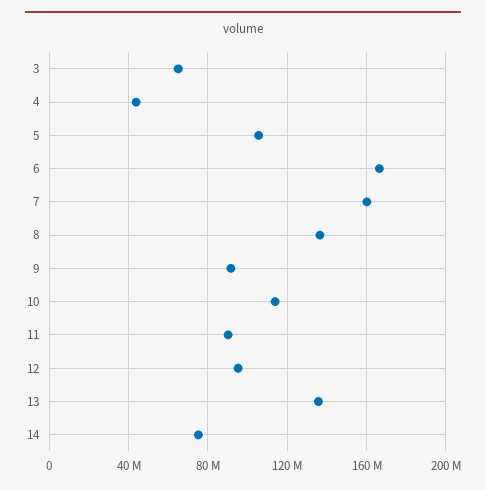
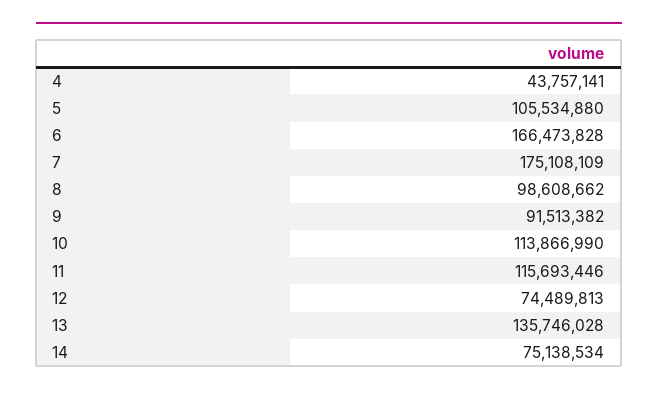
3: 65000000 -> none
7: 160000000 -> 175108109
8: 135000000 -> 98608662
11: 90000000 -> 115693446
12: 95000000 -> 74489813

